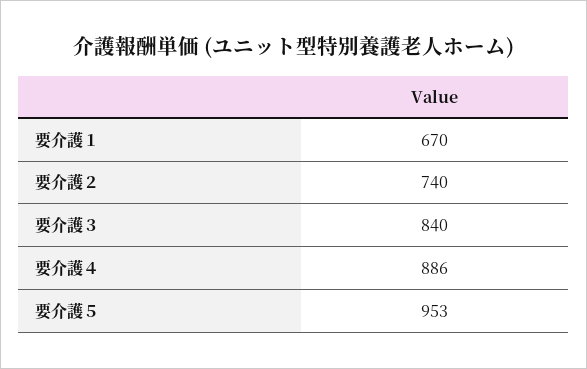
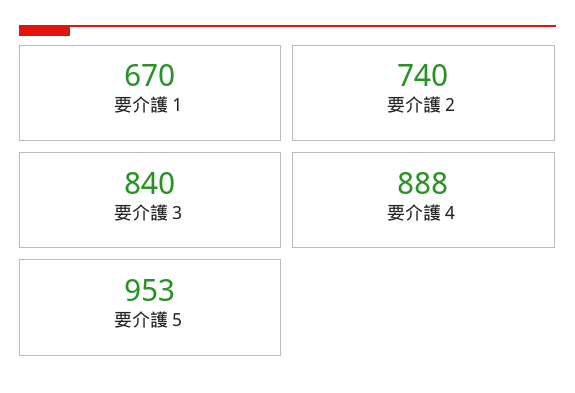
要介護４: 886 -> 888

